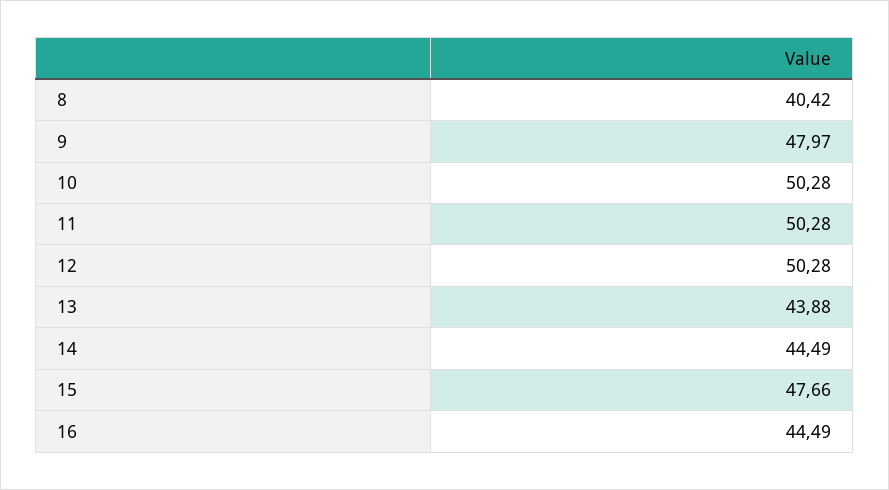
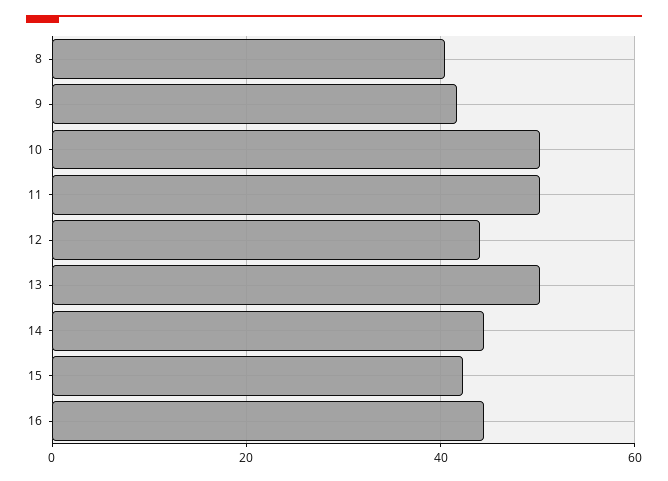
9: 47.97 -> 42
12: 50.28 -> 44
13: 43.88 -> 50
15: 47.66 -> 42

